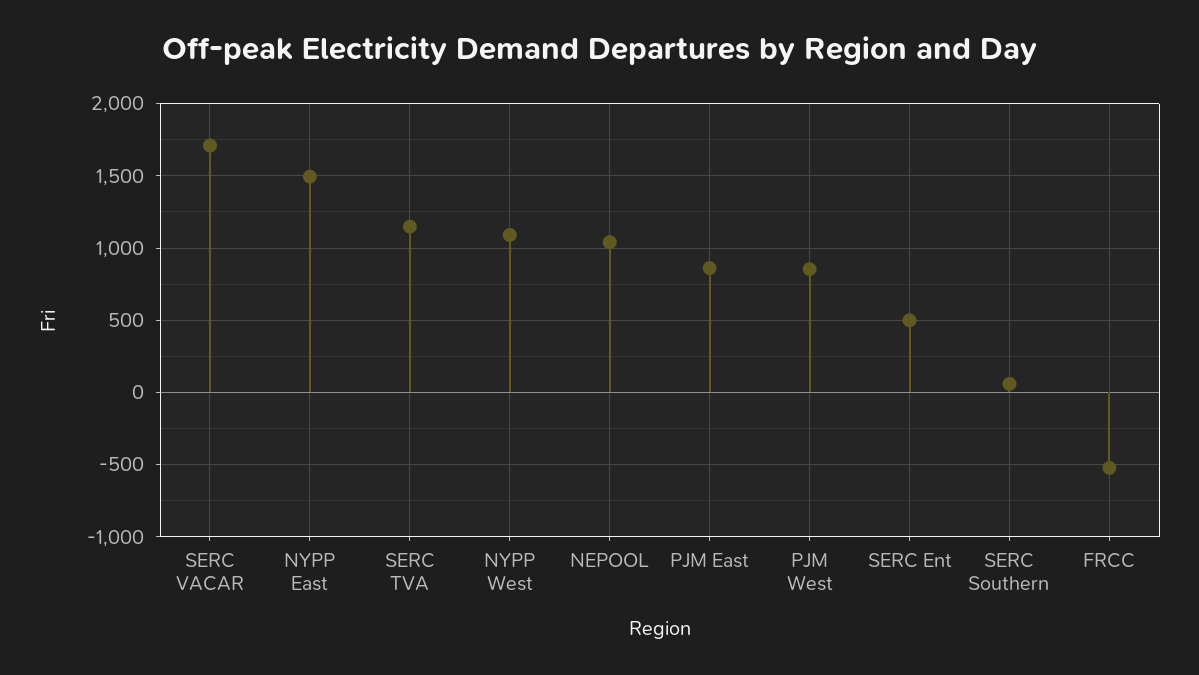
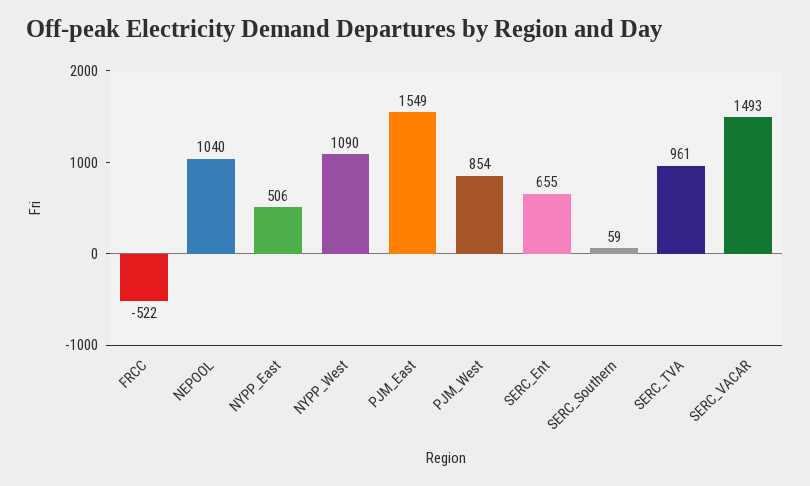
SERC VACAR: 1700 -> 1493
NYPP East: 1500 -> 506
SERC TVA: 1150 -> 961
PJM East: 850 -> 1549
SERC Ent: 500 -> 655

